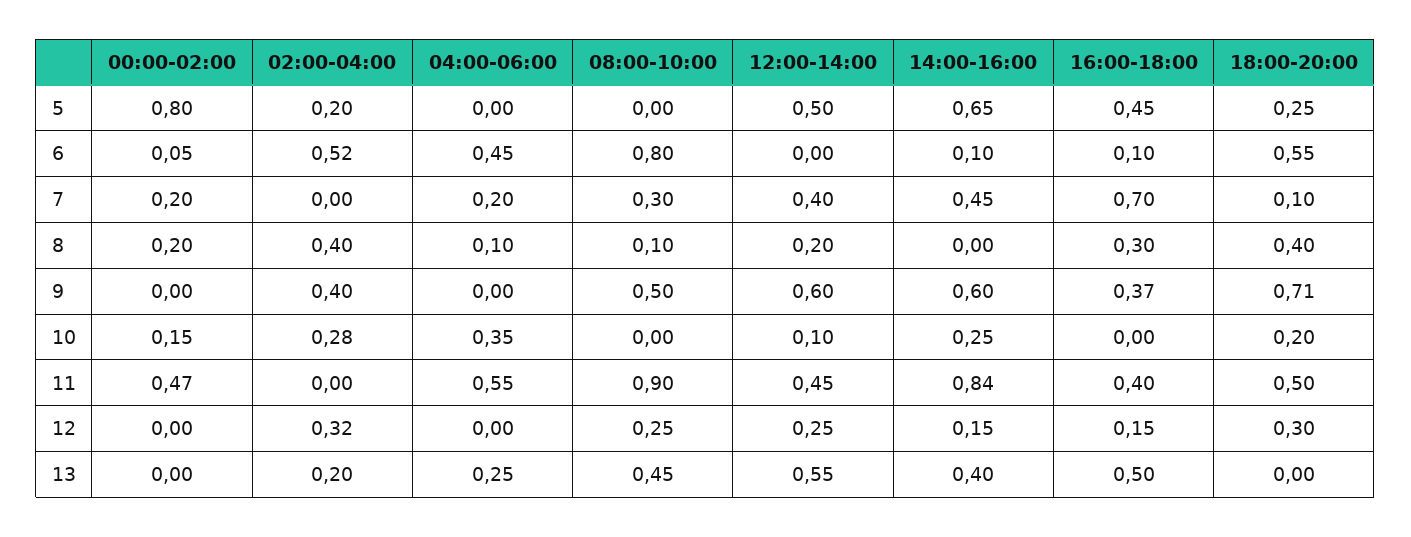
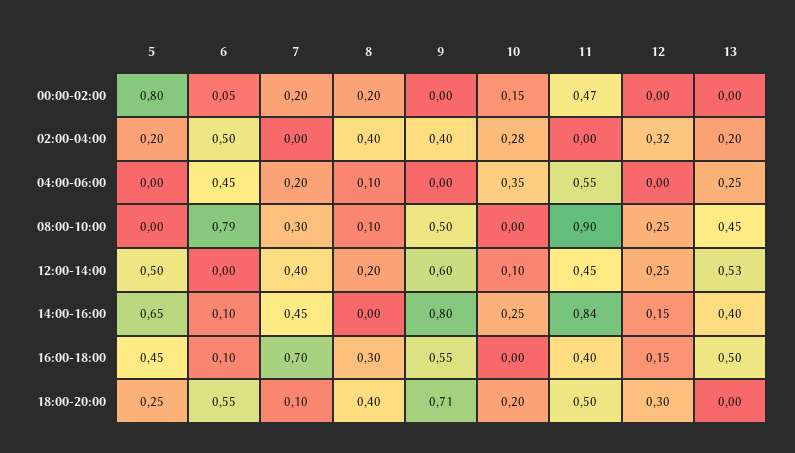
02:00-04:00, 6: 0.52 -> 0.5
08:00-10:00, 6: 0.8 -> 0.79
14:00-16:00, 9: 0.6 -> 0.8
16:00-18:00, 9: 0.37 -> 0.55
12:00-14:00, 13: 0.55 -> 0.53

